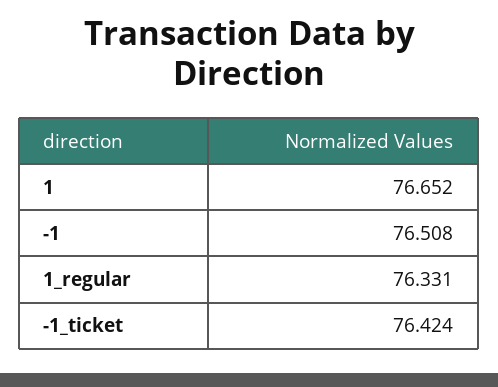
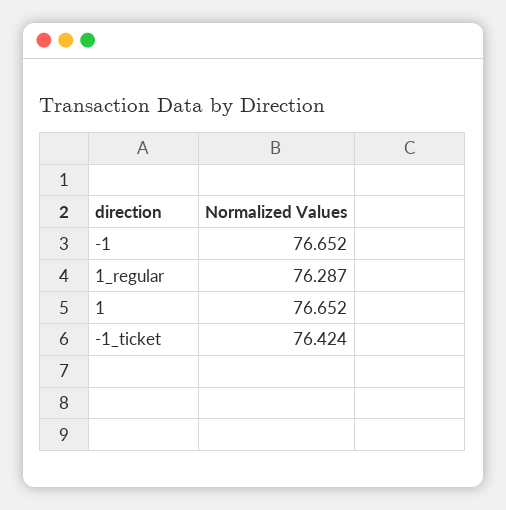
-1: 76.508 -> 76.652
1_regular: 76.331 -> 76.287

